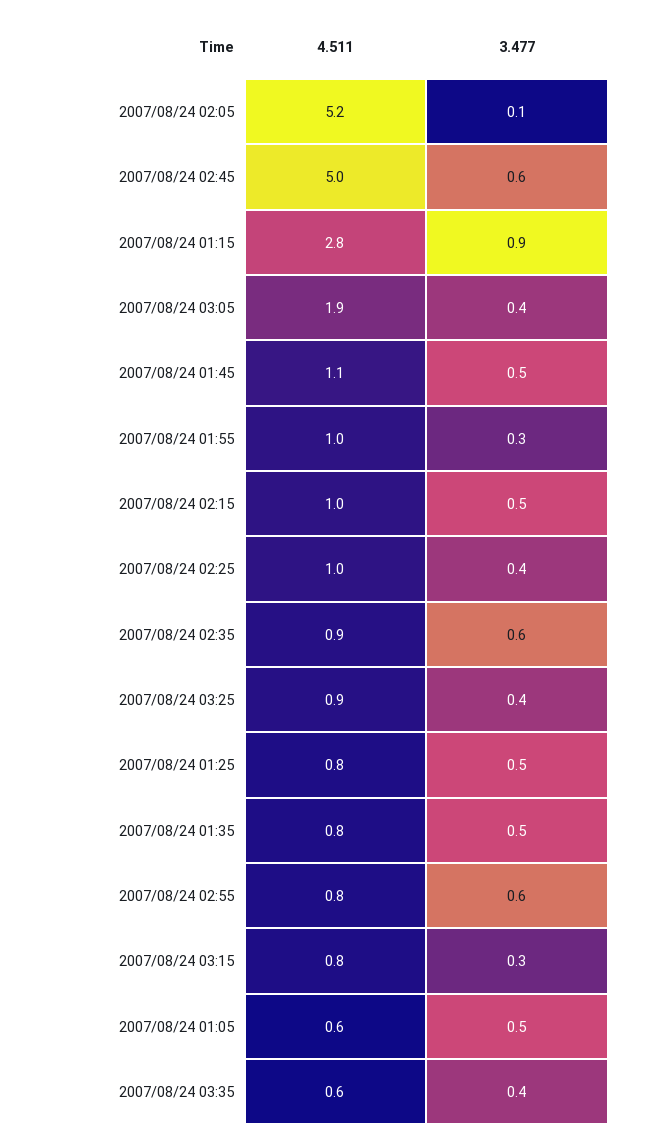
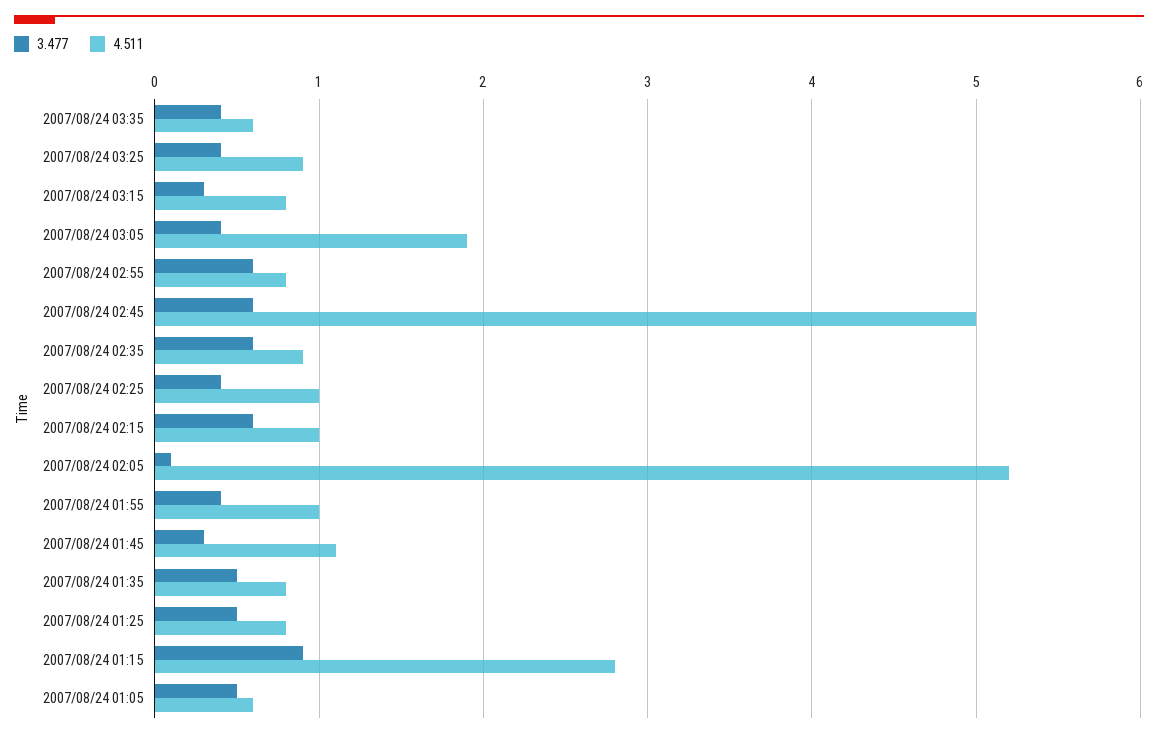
3.477, 2007/08/24 01:45: 0.5 -> 0.3
3.477, 2007/08/24 01:55: 0.3 -> 0.4
3.477, 2007/08/24 02:15: 0.5 -> 0.6

